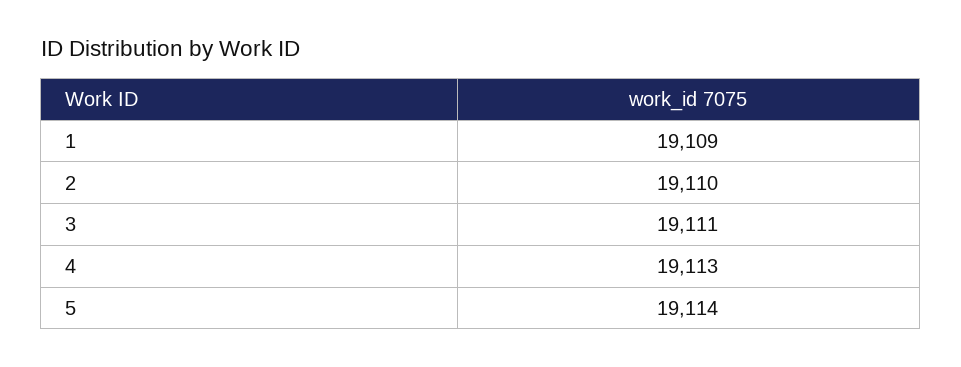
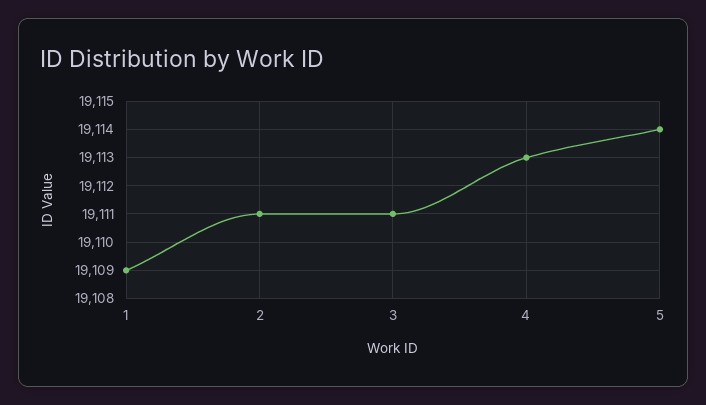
2: 19110 -> 19111

